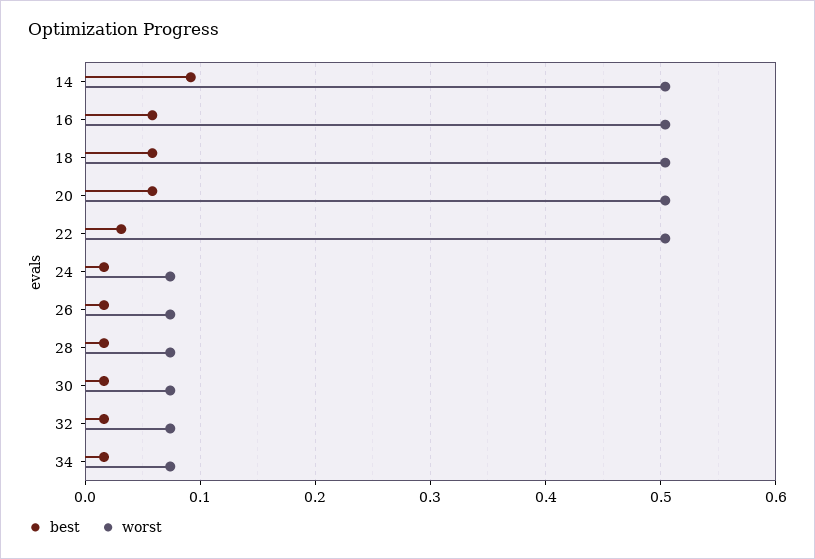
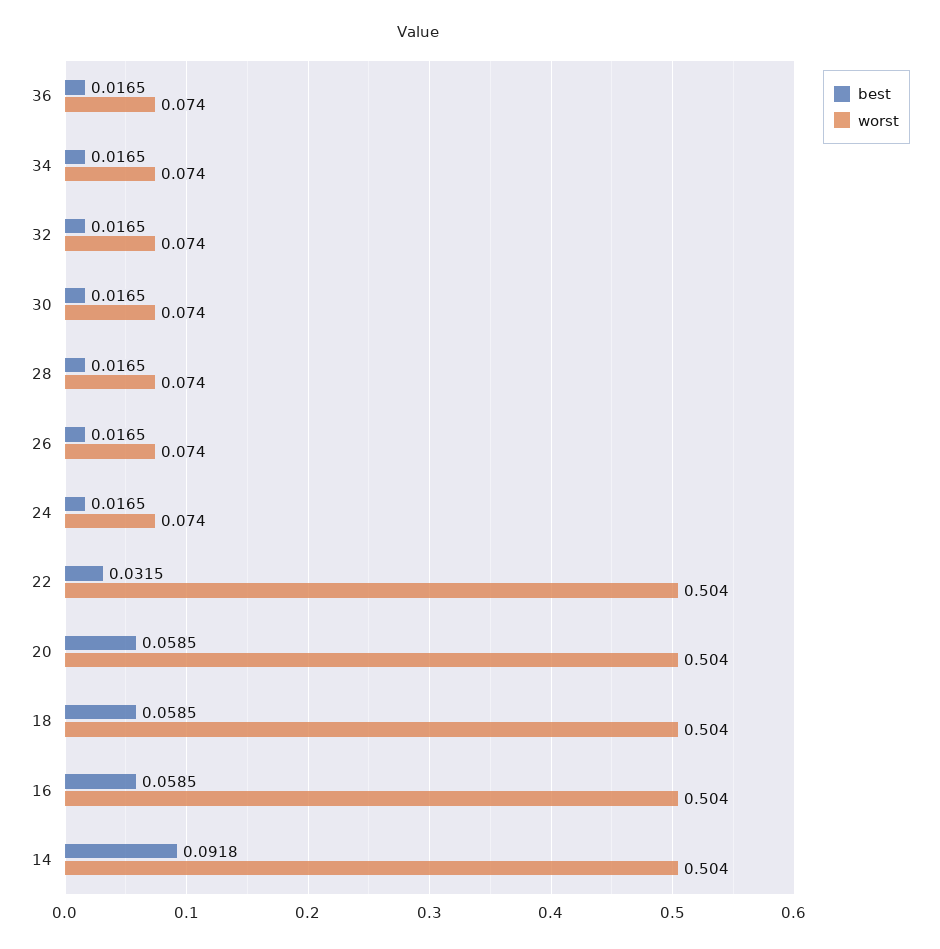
best, 36: none -> 0.0165
worst, 36: none -> 0.074

